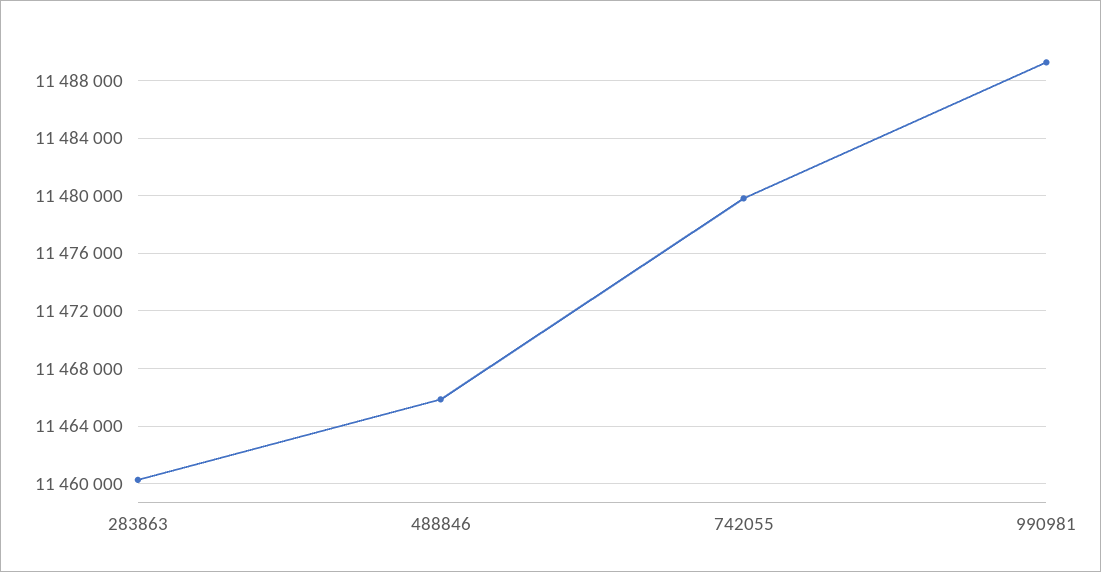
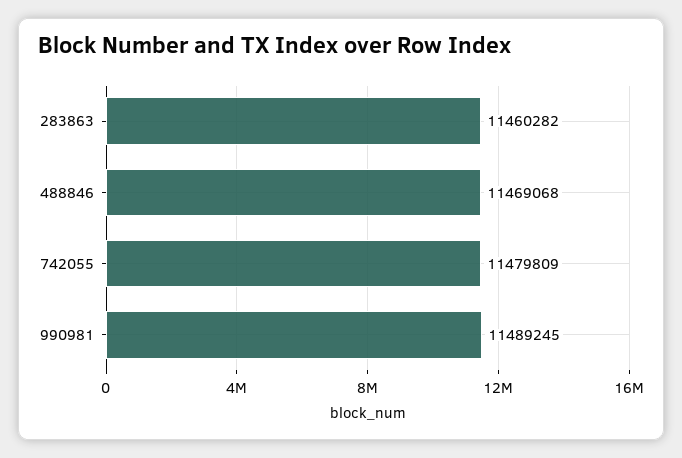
488846: 11466000 -> 11469068

